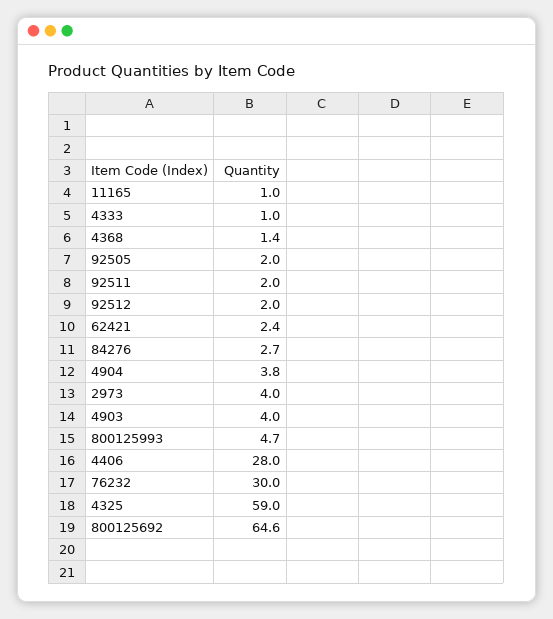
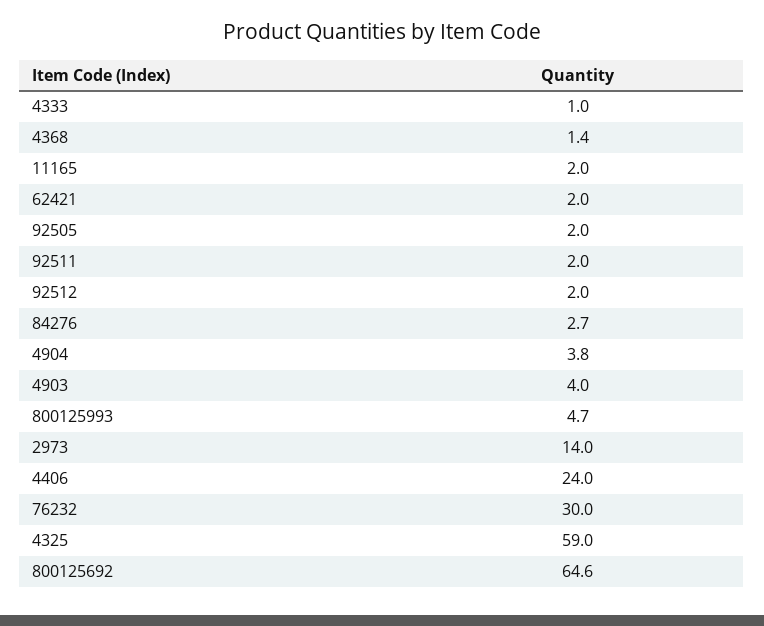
11165: 1 -> 2
62421: 2.4 -> 2
2973: 4 -> 14
4406: 28 -> 24

